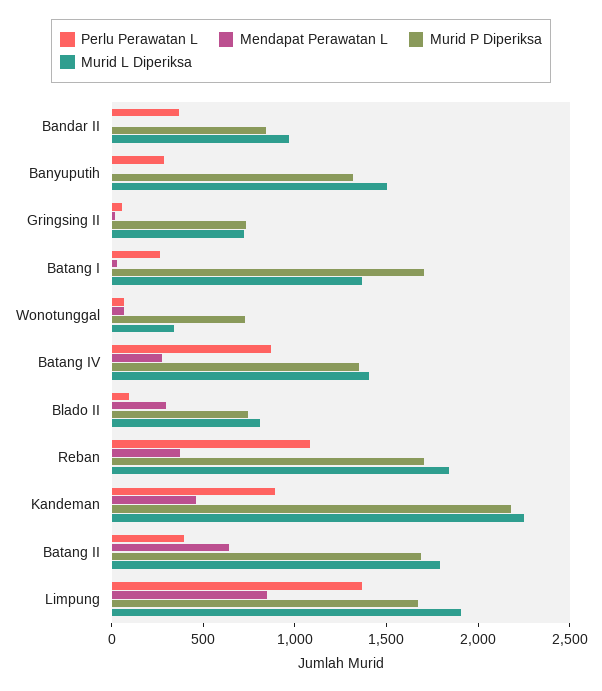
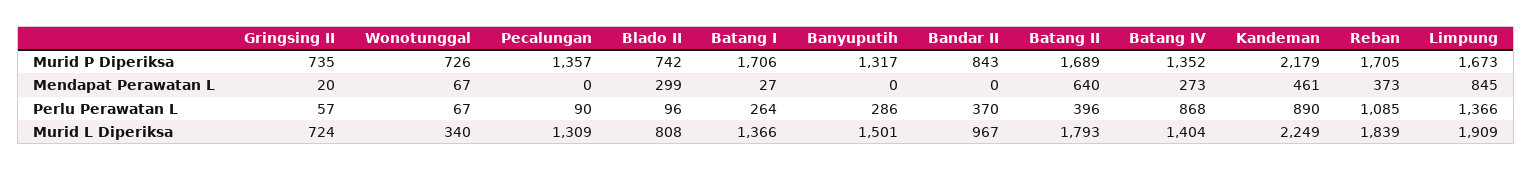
Murid P Diperiksa, Pecalungan: none -> 1357
Mendapat Perawatan L, Pecalungan: none -> 0
Perlu Perawatan L, Pecalungan: none -> 90
Murid L Diperiksa, Pecalungan: none -> 1309

